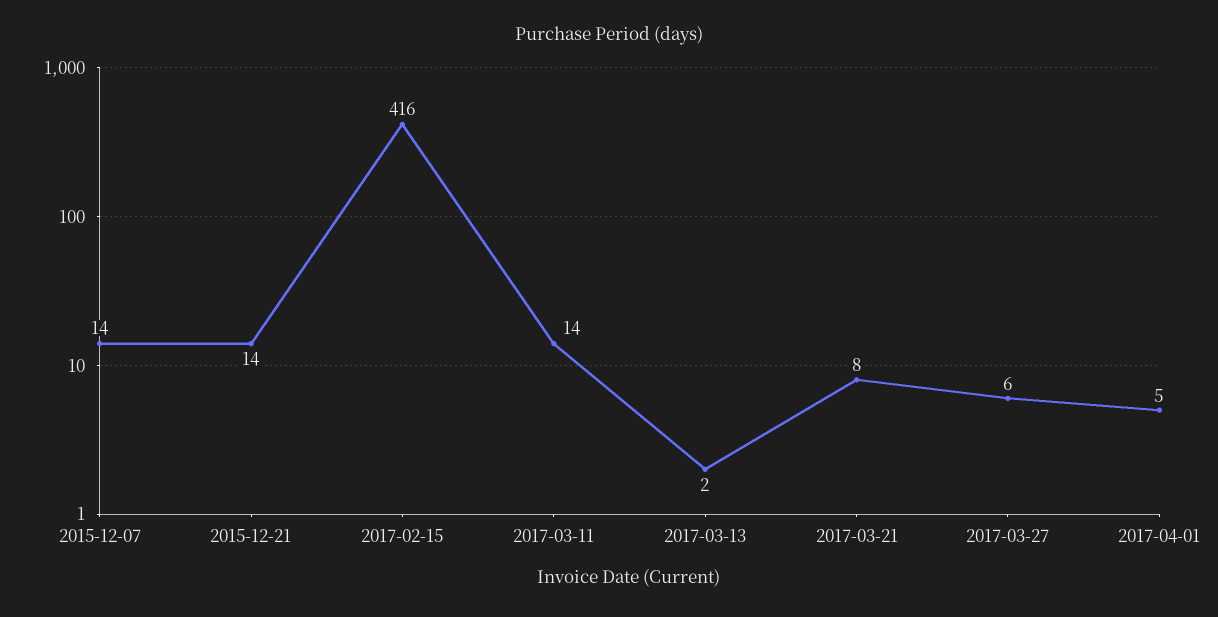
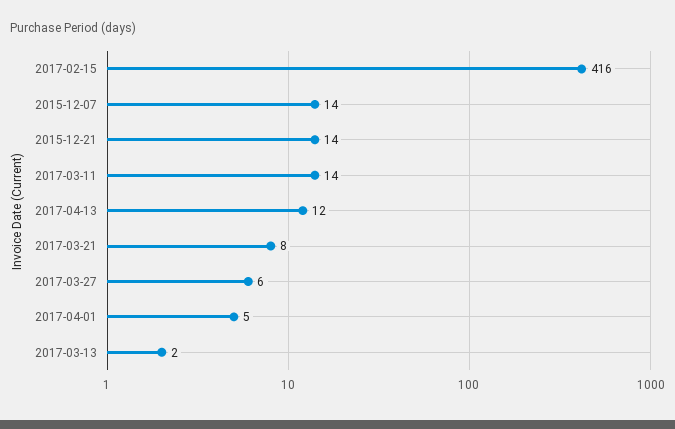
2017-04-13: none -> 12

